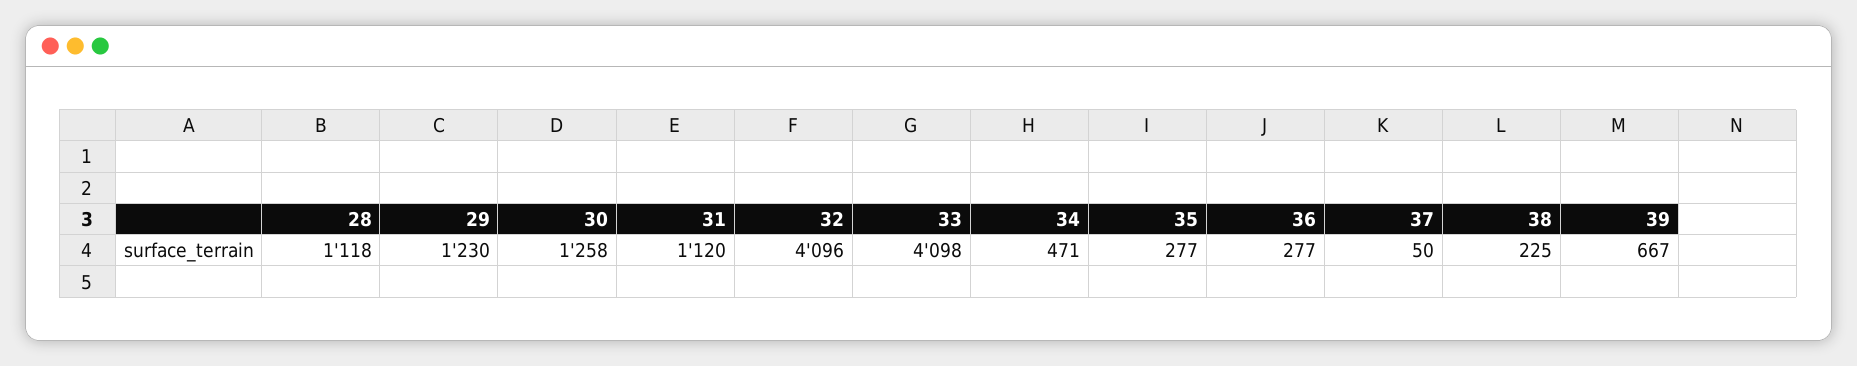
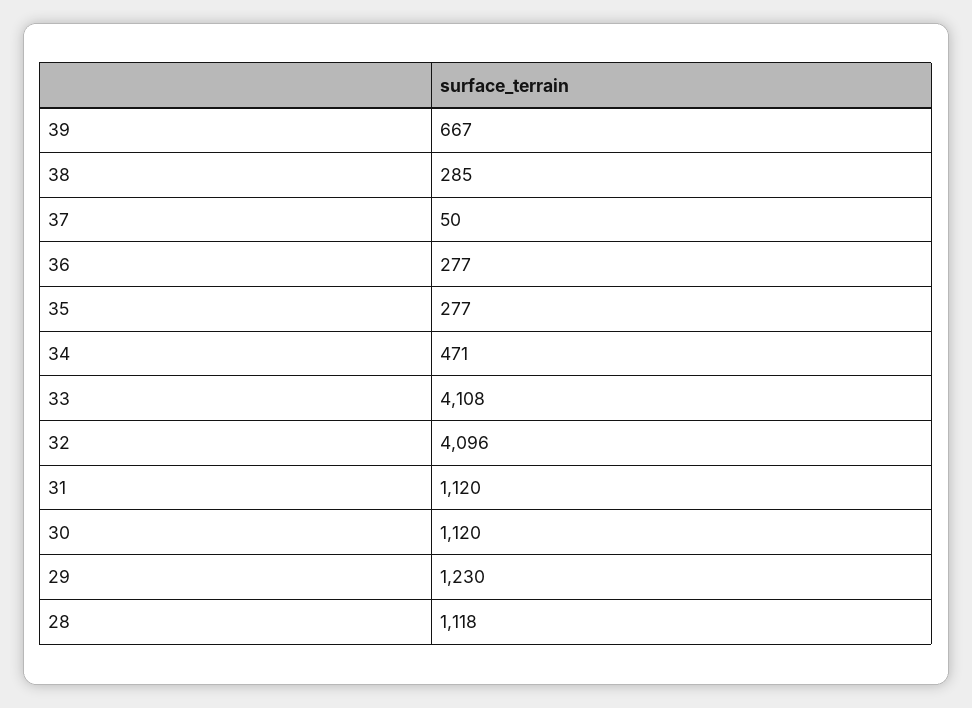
30: 1258 -> 1120
33: 4098 -> 4108
38: 225 -> 285

